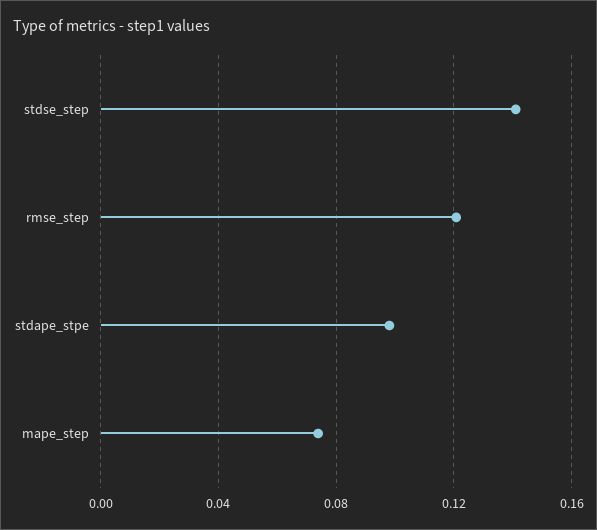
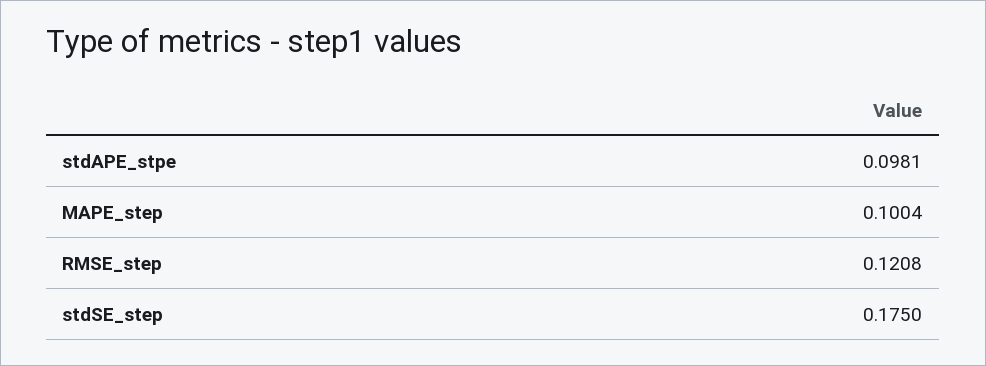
stdse_step: 0.14 -> 0.175
mape_step: 0.075 -> 0.1004

